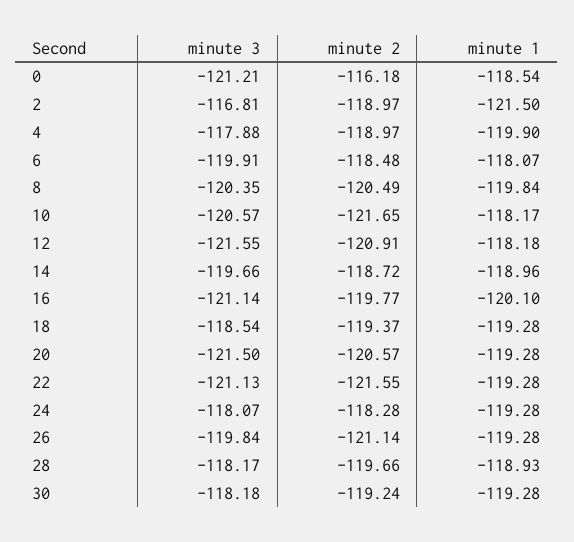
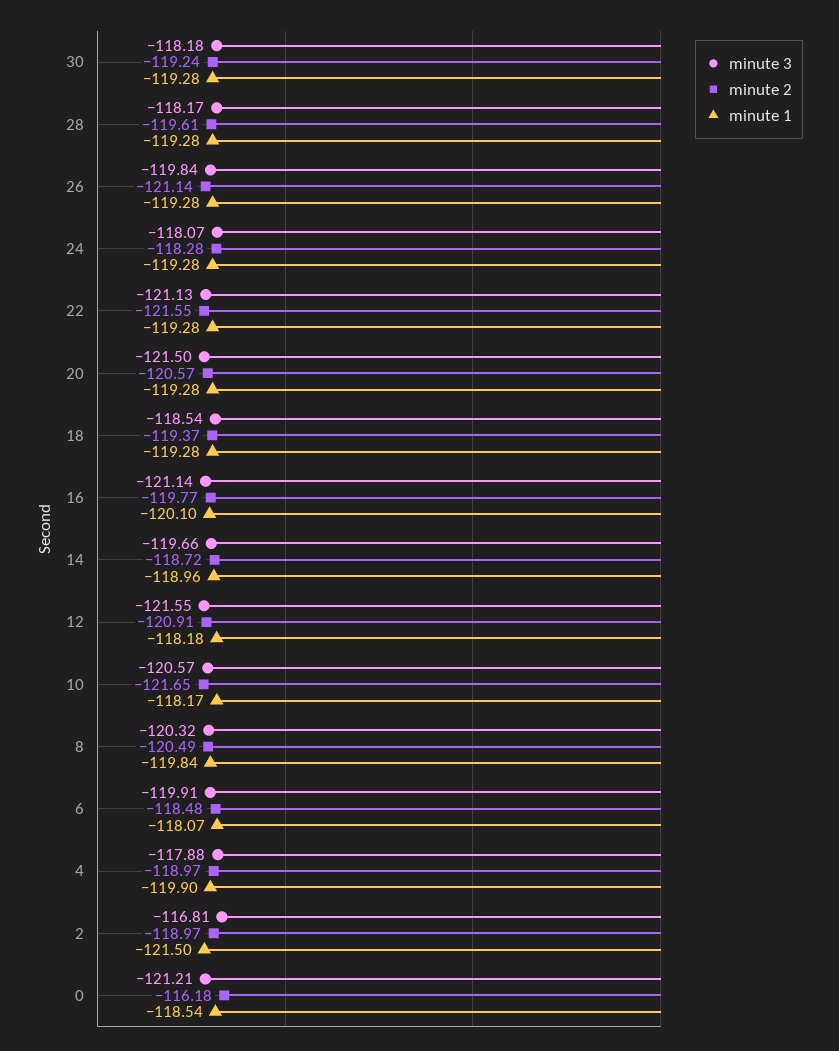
minute 3, 8: -120.35 -> -120.32
minute 2, 28: -119.66 -> -119.61
minute 1, 28: -118.93 -> -119.28

